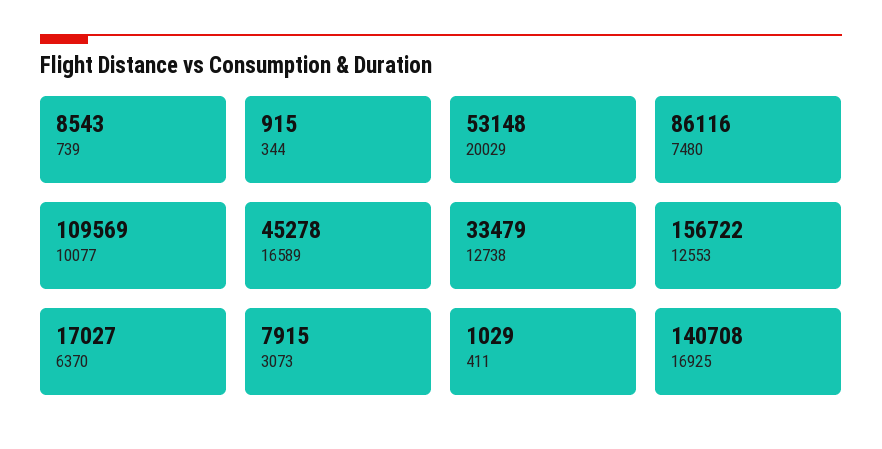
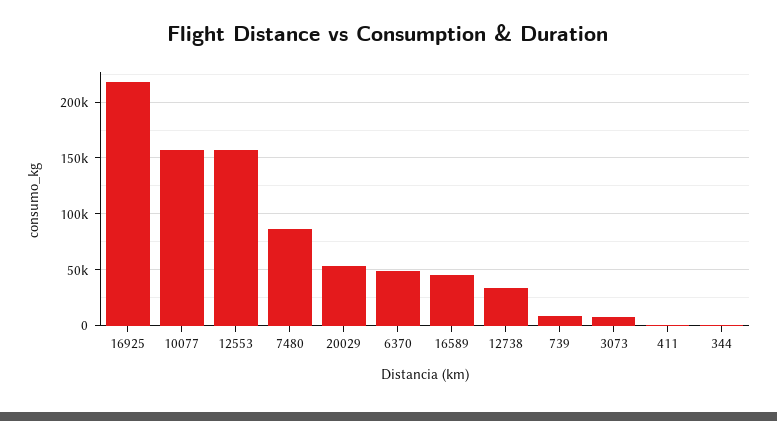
10077: 109569 -> 160000
6370: 17027 -> 50000
16925: 140708 -> 220000

